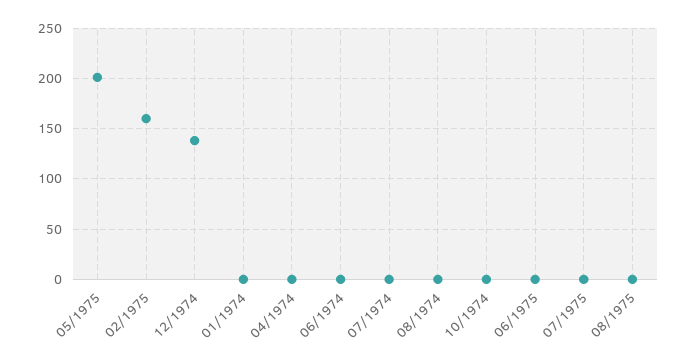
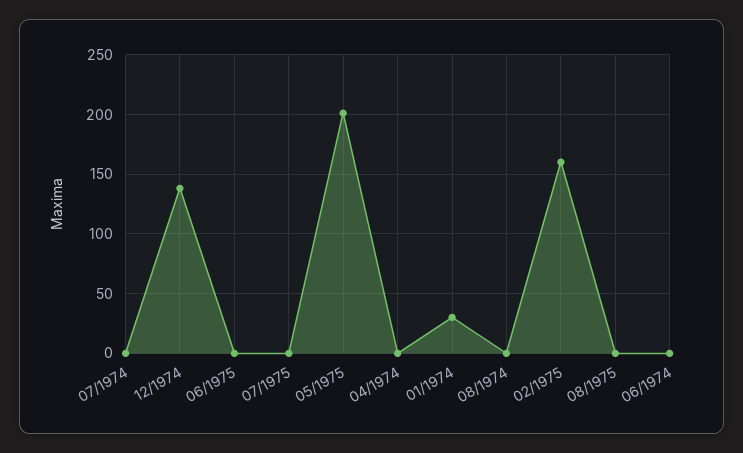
01/1974: 0 -> 30
10/1974: 0 -> none

